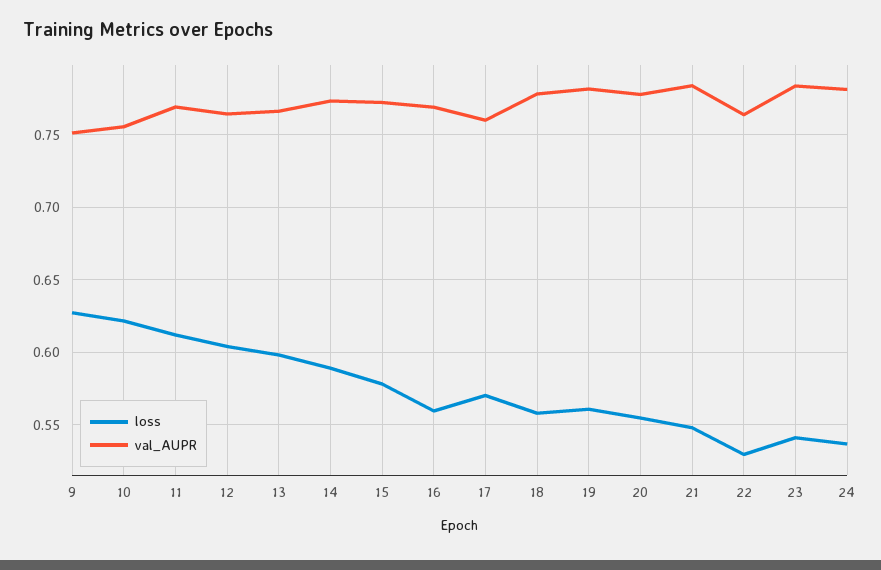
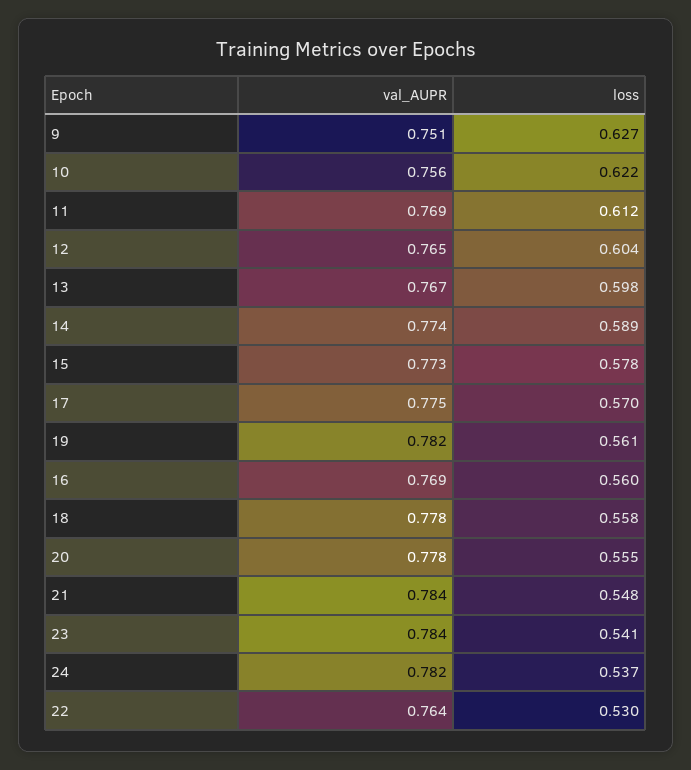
val_AUPR, 17: 0.76 -> 0.775

